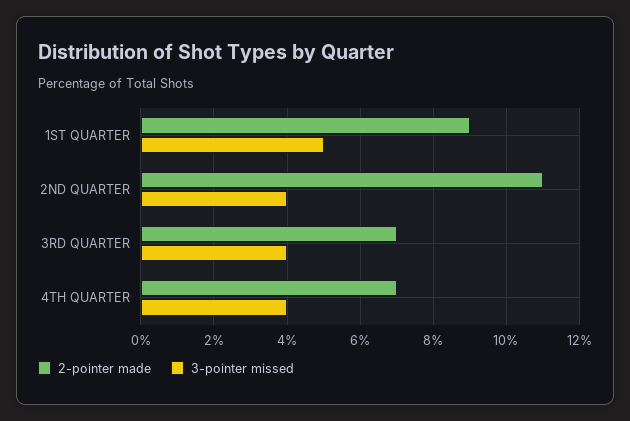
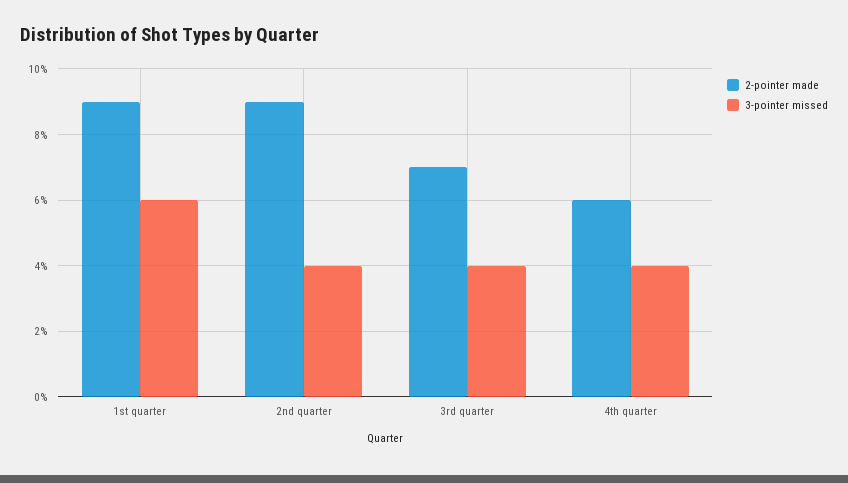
3-pointer missed, 1ST QUARTER: 5 -> 6
2-pointer made, 2ND QUARTER: 11 -> 9
2-pointer made, 4TH QUARTER: 7 -> 6

